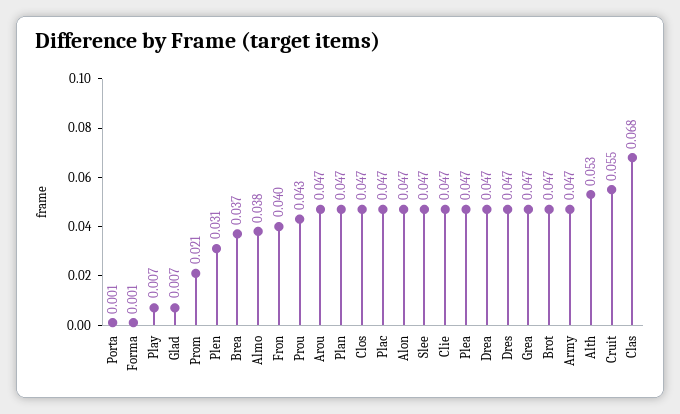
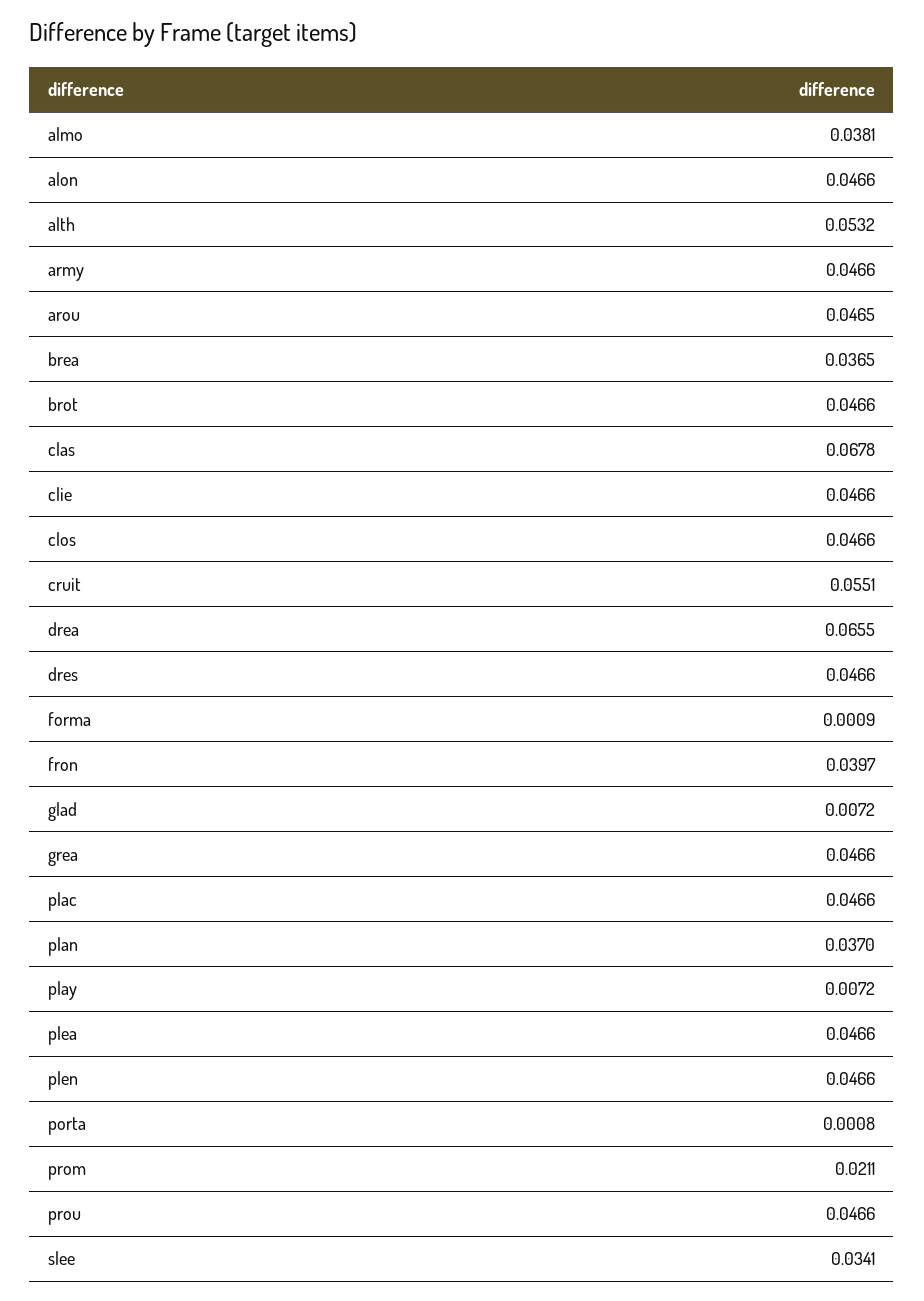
Plen: 0.031 -> 0.0466
Prou: 0.043 -> 0.0466
Plan: 0.047 -> 0.037
Slee: 0.047 -> 0.0341
Drea: 0.047 -> 0.0655

